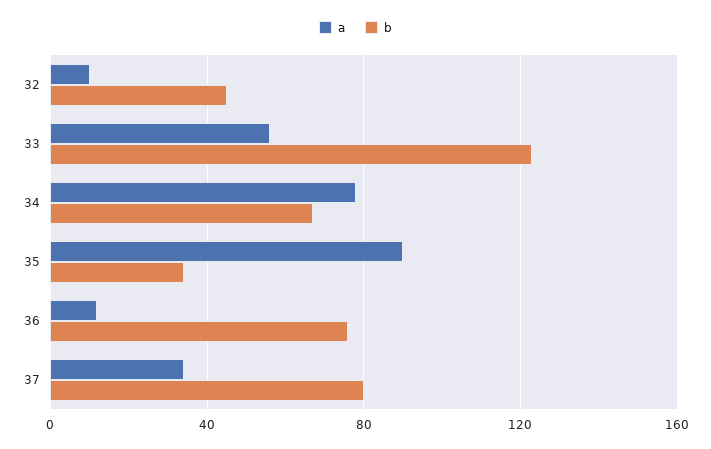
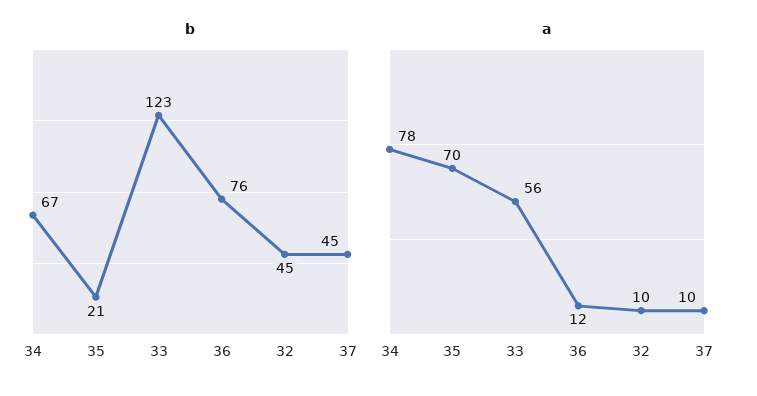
a, 35: 90 -> 70
b, 35: 35 -> 21
a, 37: 35 -> 10
b, 37: 80 -> 45

